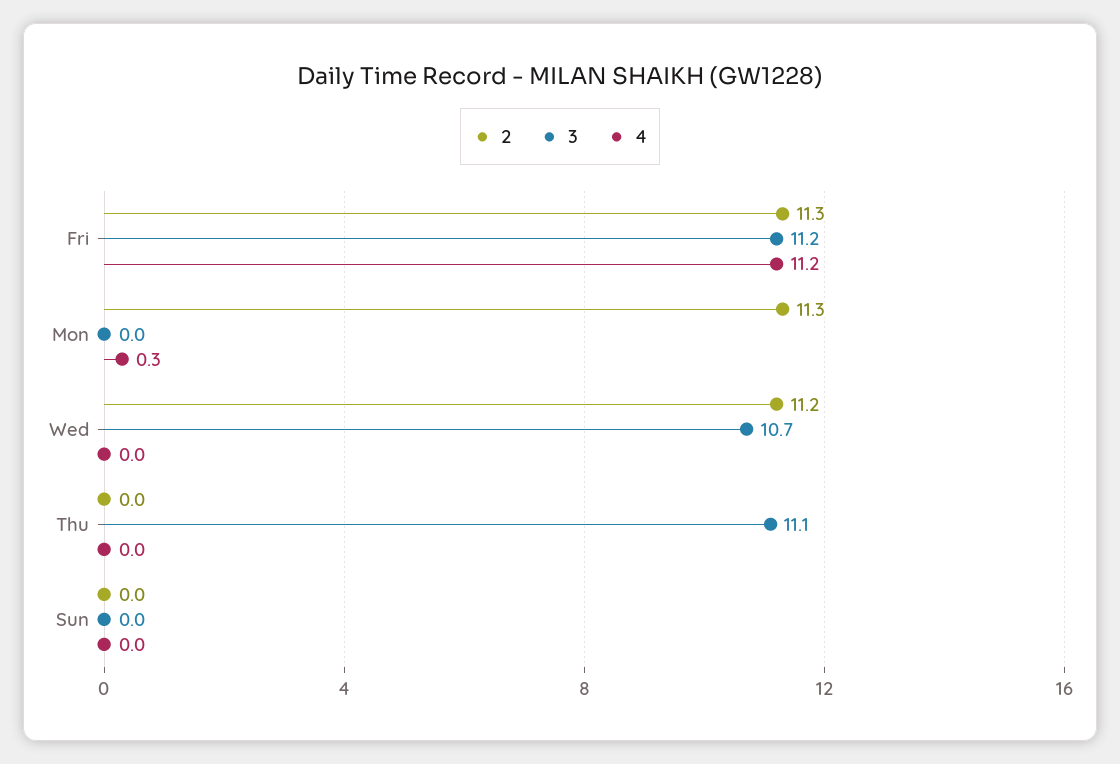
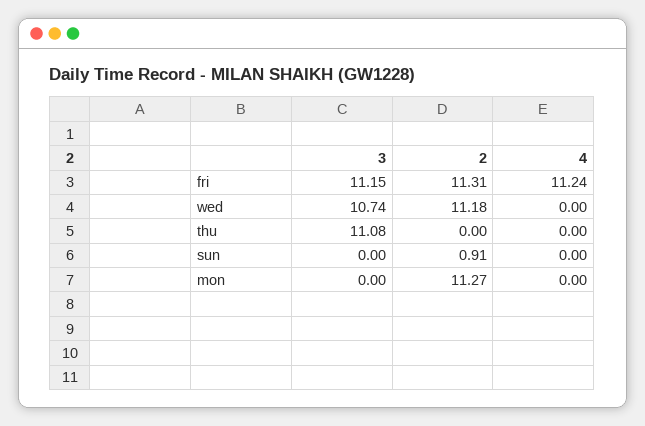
4, Mon: 0.3 -> 0
2, Sun: 0 -> 0.91

